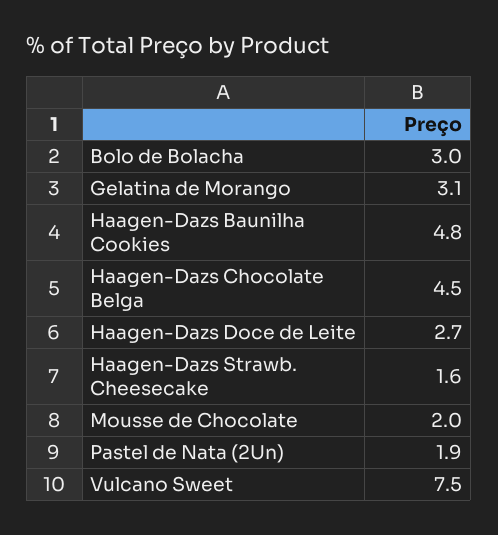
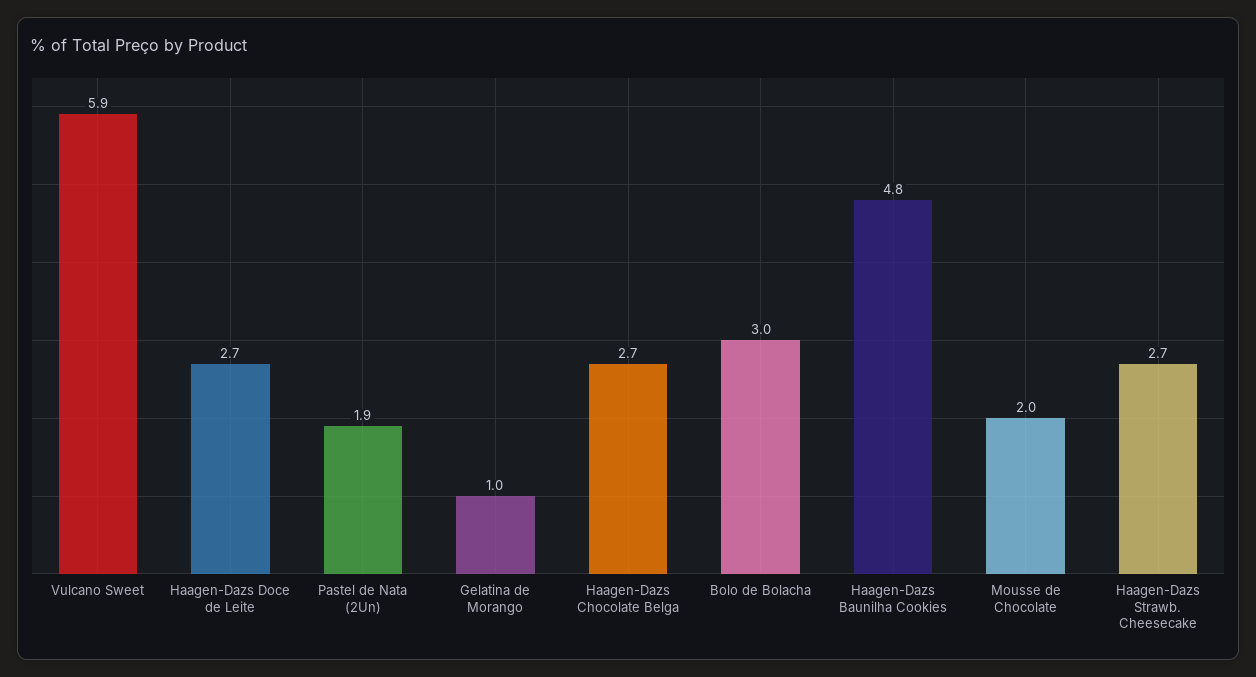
Gelatina de Morango: 3.1 -> 1
Haagen-Dazs Chocolate Belga: 4.5 -> 2.7
Haagen-Dazs Strawb. Cheesecake: 1.6 -> 2.7
Vulcano Sweet: 7.5 -> 5.9

